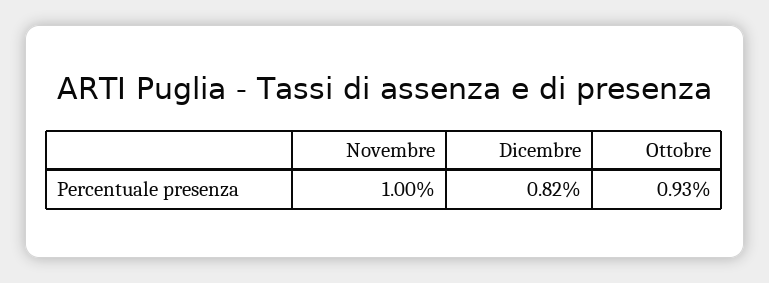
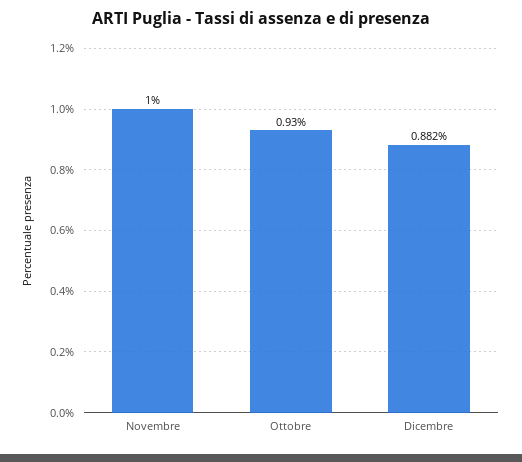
Dicembre: 0.82 -> 0.882

